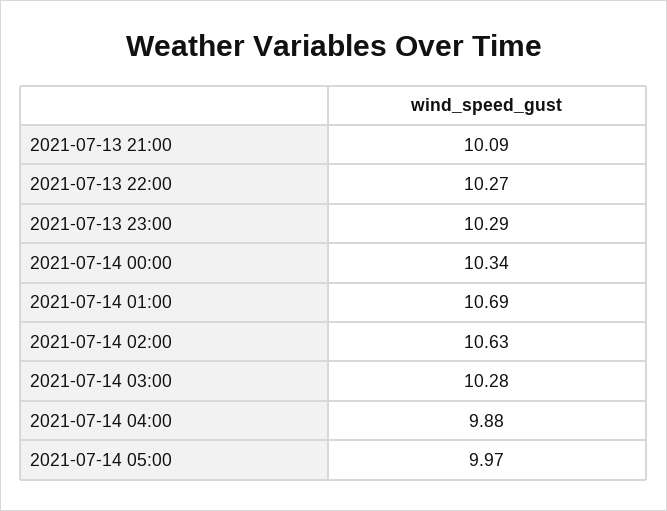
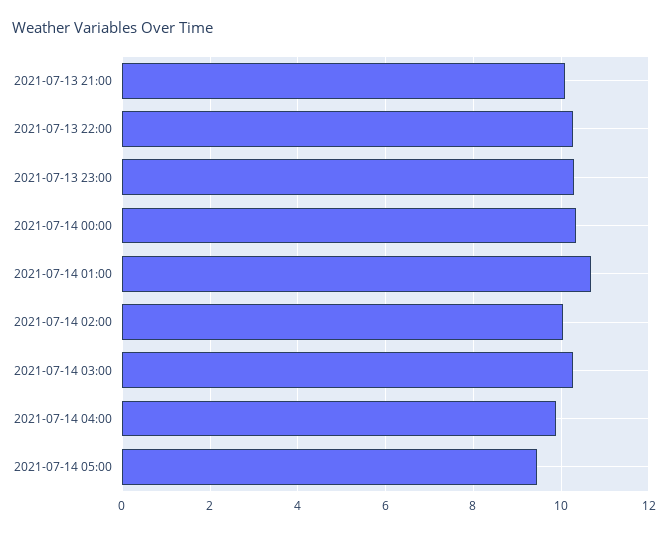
2021-07-14 02:00: 10.63 -> 10
2021-07-14 05:00: 9.97 -> 9.4

